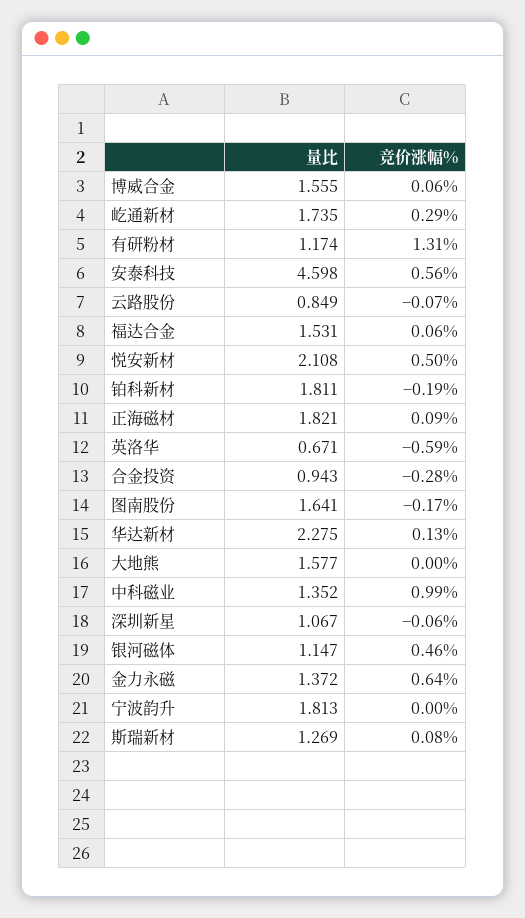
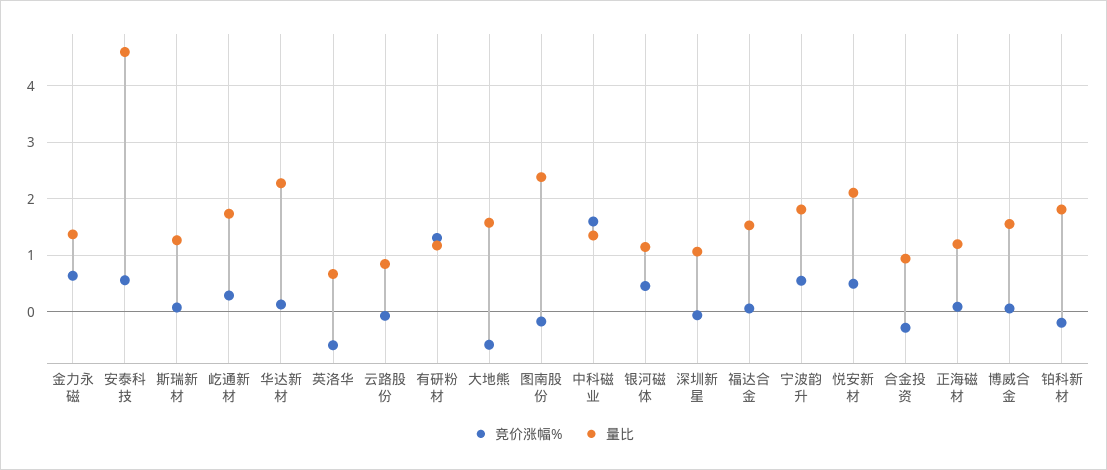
量比, 正海磁材: 1.821 -> 1.2
量比, 图南股份: 1.641 -> 2.4
竞价涨幅%, 大地熊: 0 -> -0.6
竞价涨幅%, 中科磁业: 0.99 -> 1.6
竞价涨幅%, 宁波韵升: 0 -> 0.6

